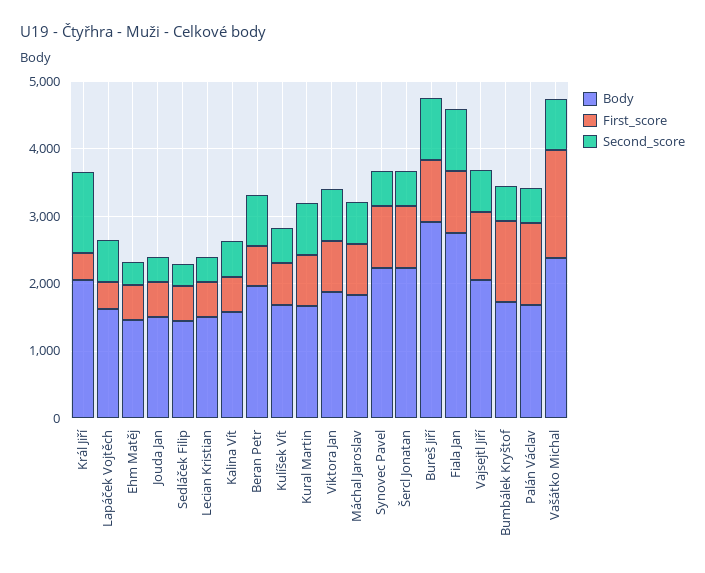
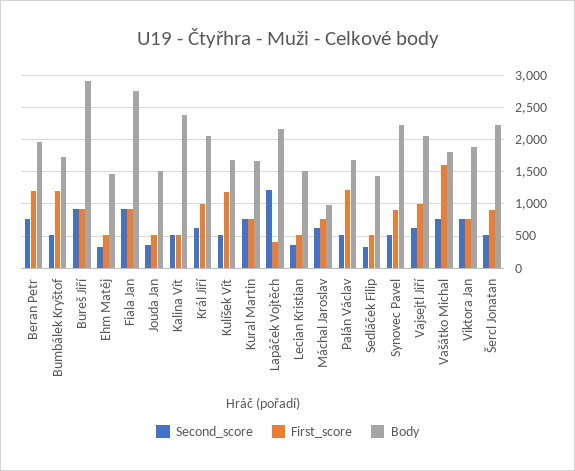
First_score, Král Jiří: 400 -> 1000
Second_score, Král Jiří: 1200 -> 600
Body, Lapáček Vojtěch: 1600 -> 2200
Second_score, Lapáček Vojtěch: 600 -> 1200
Body, Kalina Vít: 1600 -> 2400
First_score, Beran Petr: 600 -> 1200
First_score, Kulíšek Vít: 600 -> 1200
Body, Máchal Jaroslav: 1800 -> 1000
Body, Vašátko Michal: 2400 -> 1800

